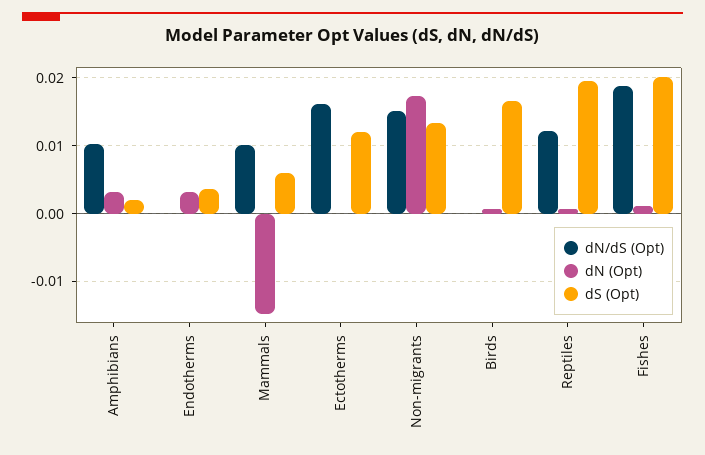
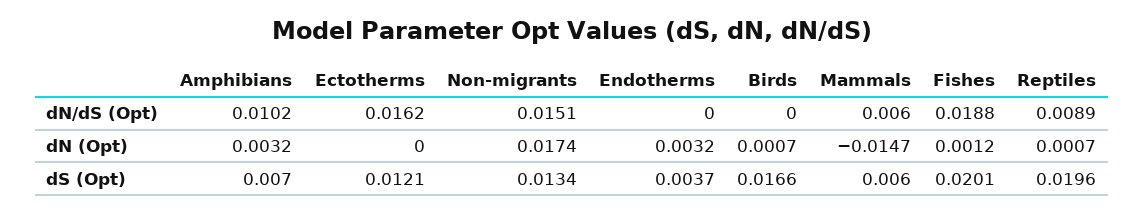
dS (Opt), Amphibians: 0.002 -> 0.007
dN/dS (Opt), Mammals: 0.01 -> 0.006
dN/dS (Opt), Reptiles: 0.012 -> 0.0089

